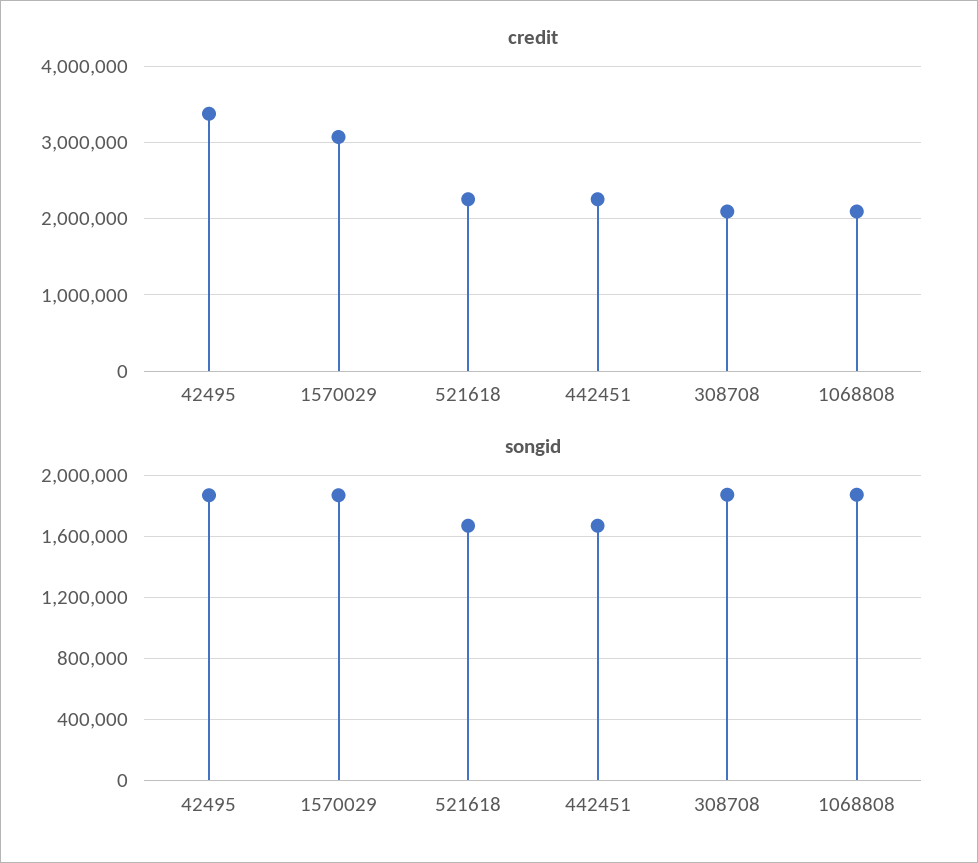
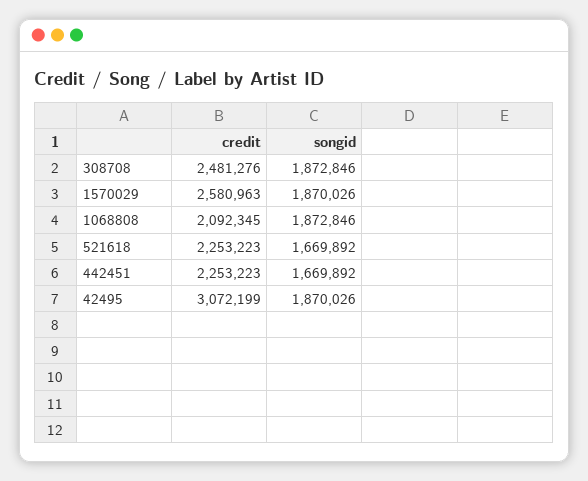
credit, 42495: 3400000 -> 3072199
credit, 1570029: 3100000 -> 2580963
credit, 308708: 2100000 -> 2481276

